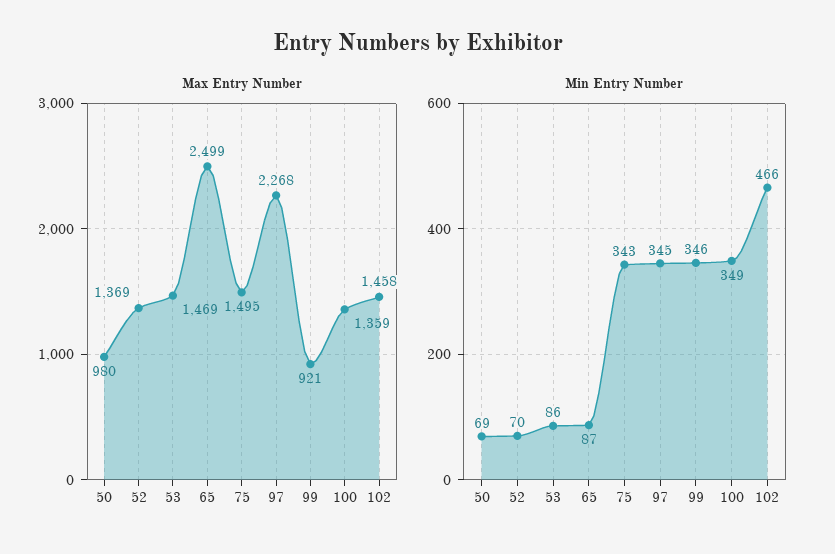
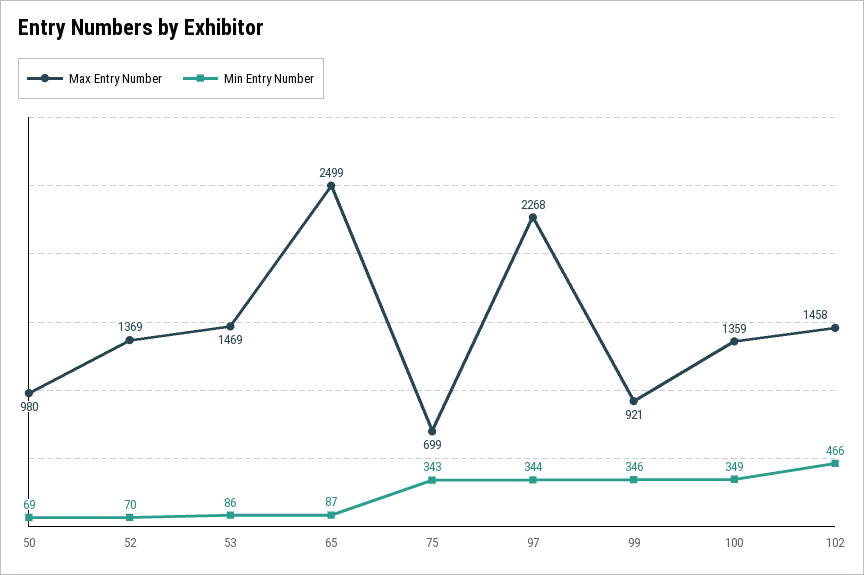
Max Entry Number, 75: 1495 -> 699
Min Entry Number, 97: 345 -> 344

